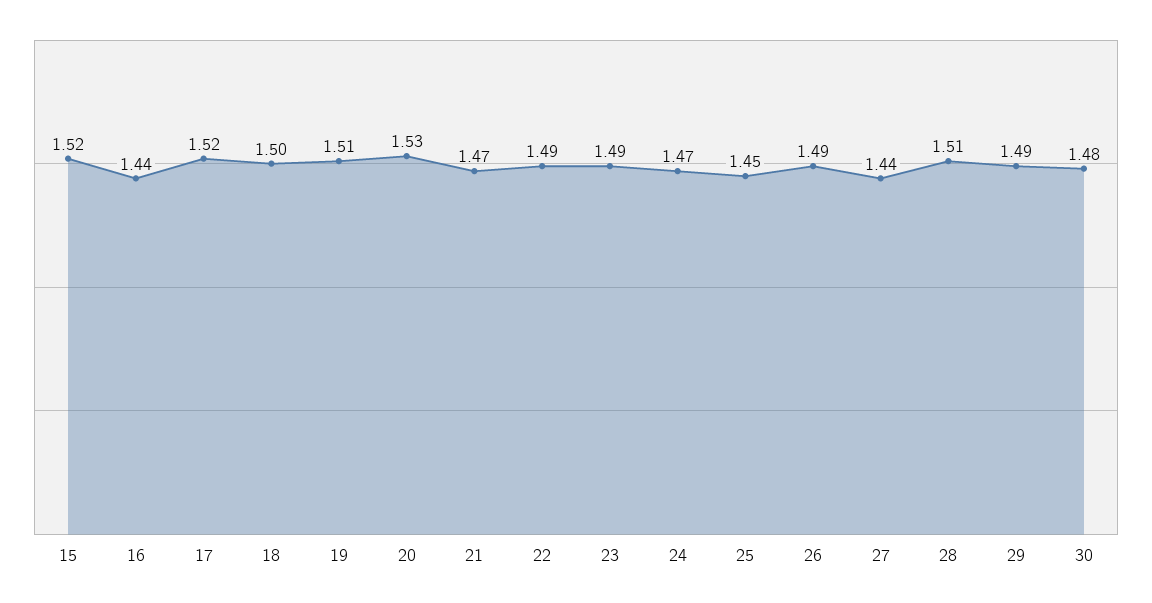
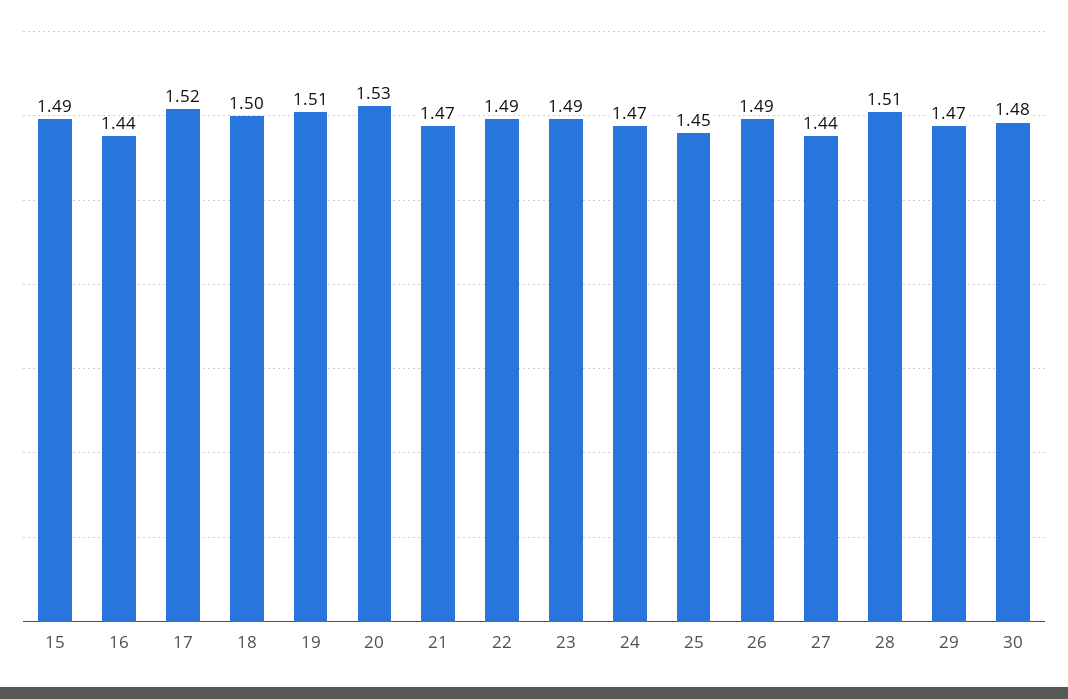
15: 1.52 -> 1.49
29: 1.49 -> 1.47

